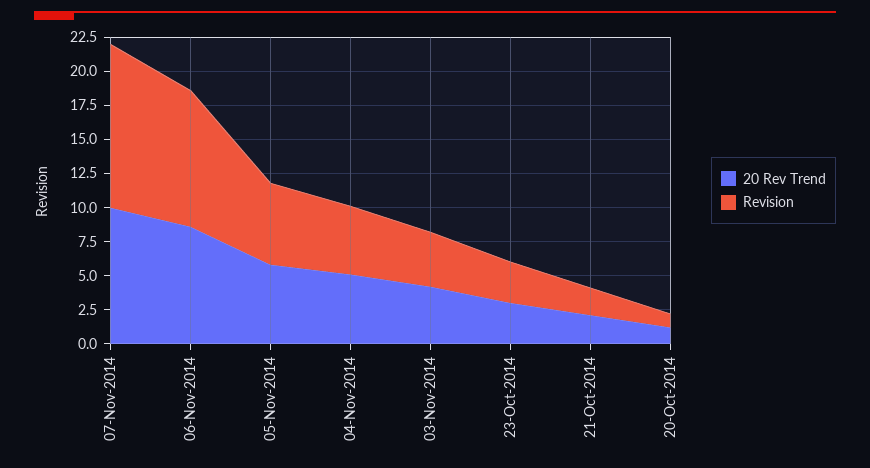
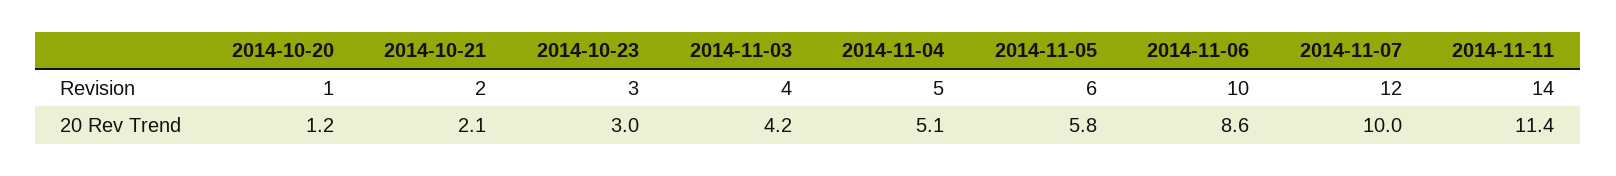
Revision, 2014-11-11: none -> 14
20 Rev Trend, 2014-11-11: none -> 11.4

